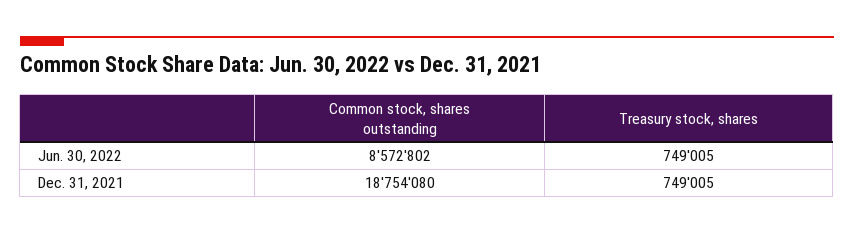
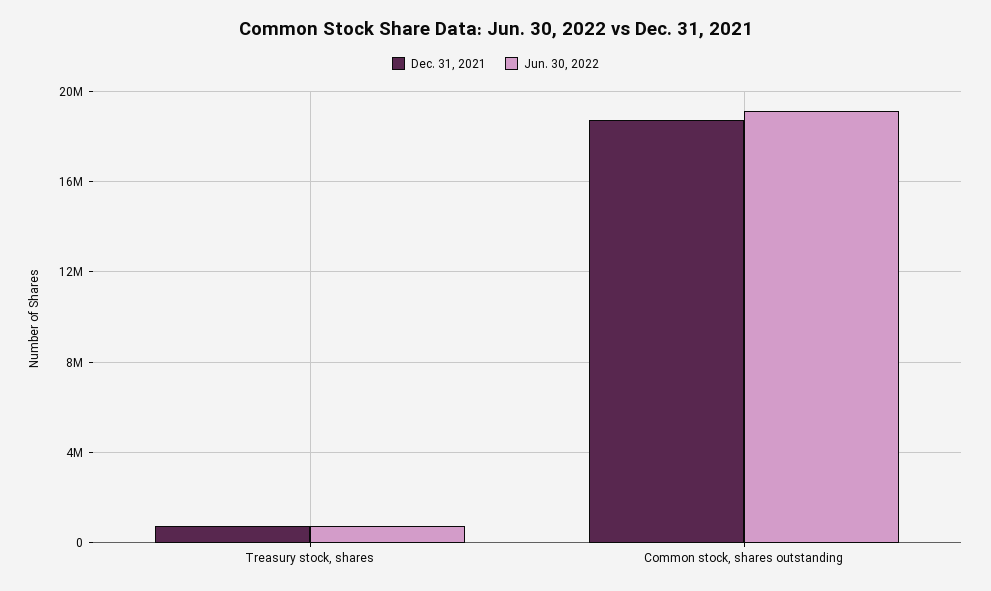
Jun. 30, 2022, Common stock, shares outstanding: 8572802 -> 19000000

